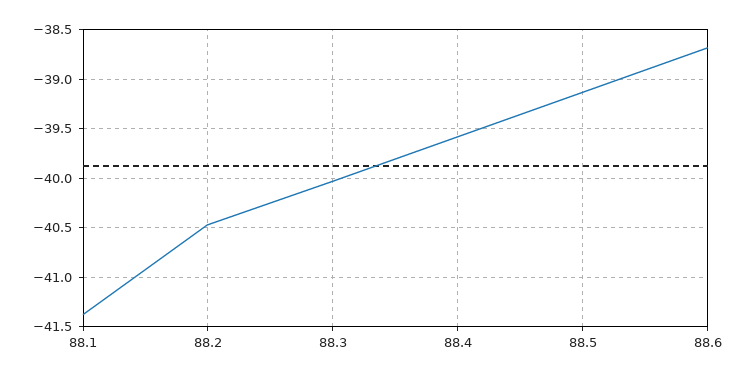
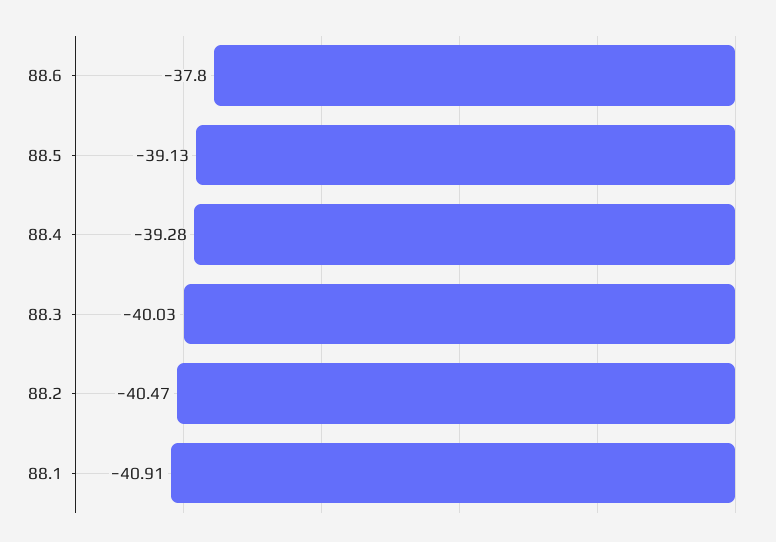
88.1: -41.4 -> -40.91
88.4: -39.6 -> -39.28
88.6: -38.7 -> -37.8

